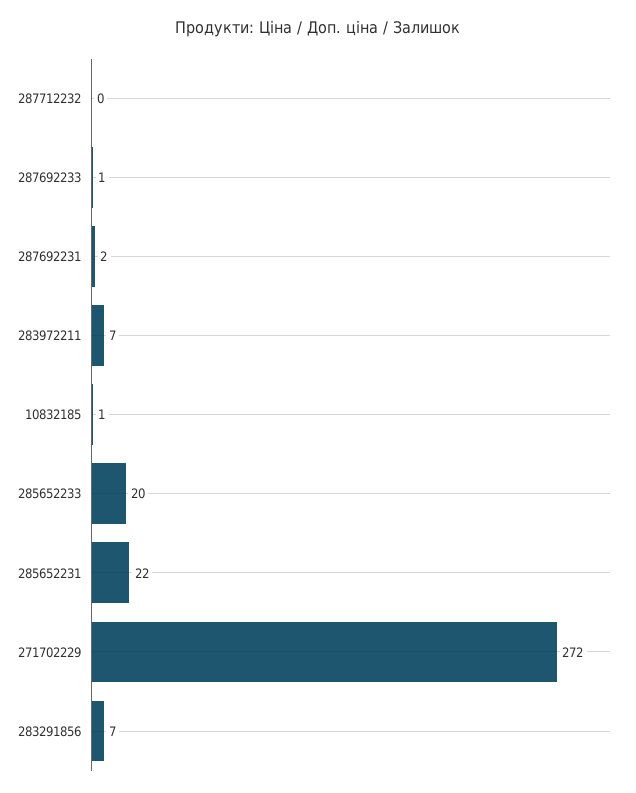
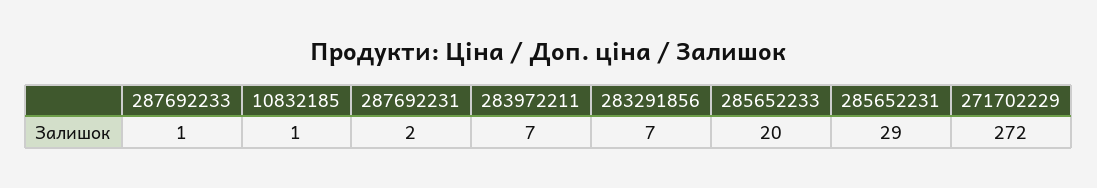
287712232: 0 -> none
285652231: 22 -> 29

